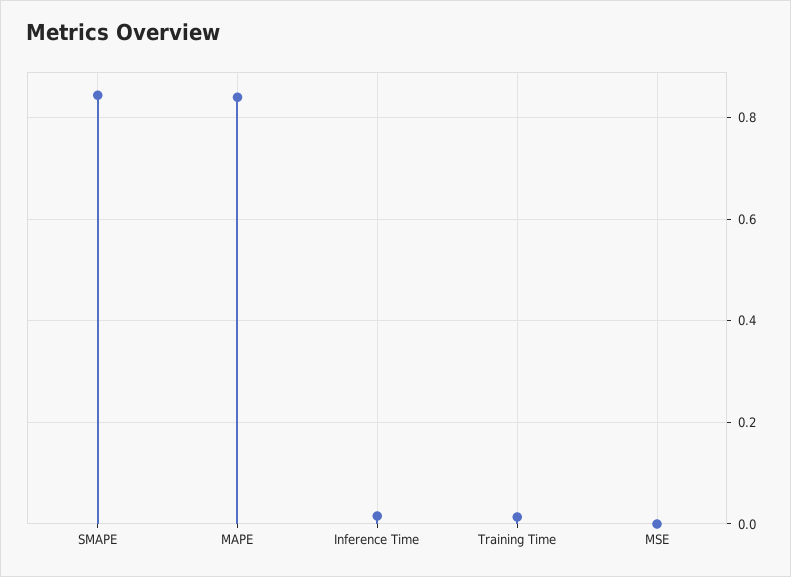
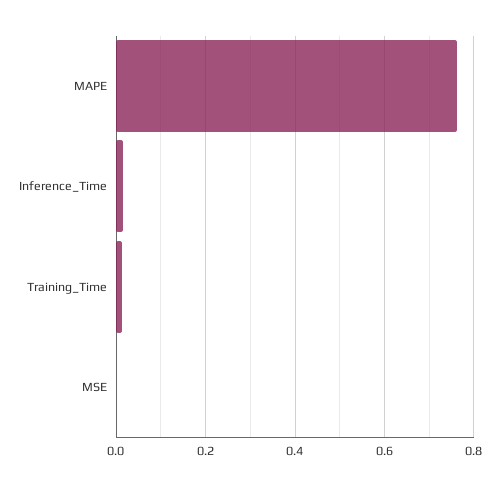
SMAPE: 0.84 -> none
MAPE: 0.84 -> 0.76

